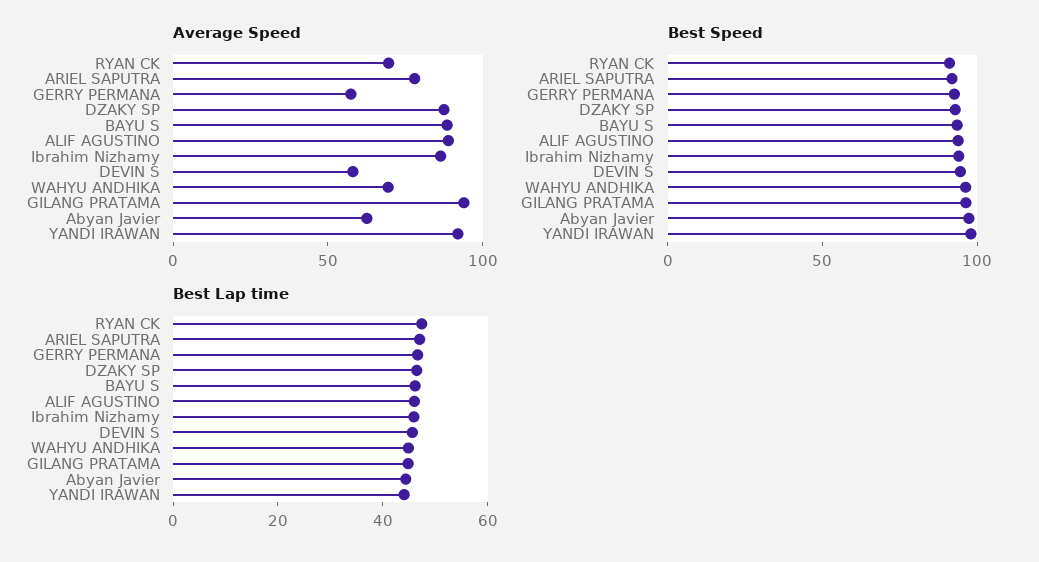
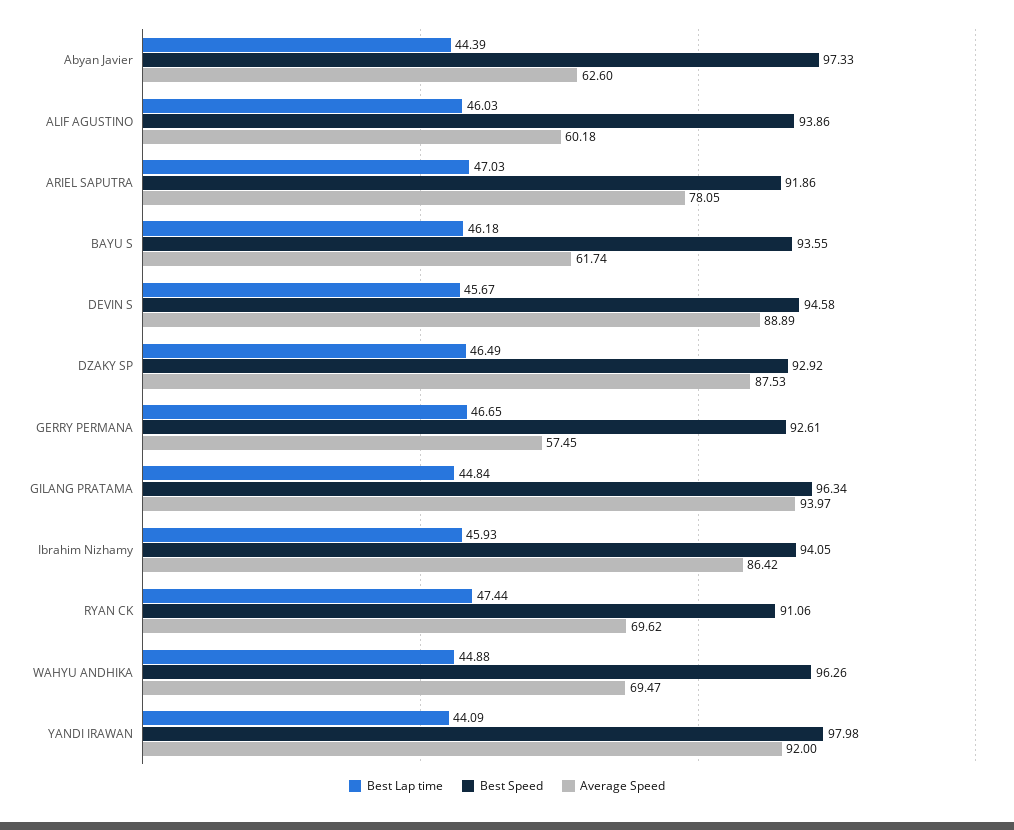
Average Speed, BAYU S: 90 -> 61.74
Average Speed, ALIF AGUSTINO: 90 -> 60.18
Average Speed, DEVIN S: 60 -> 88.89

